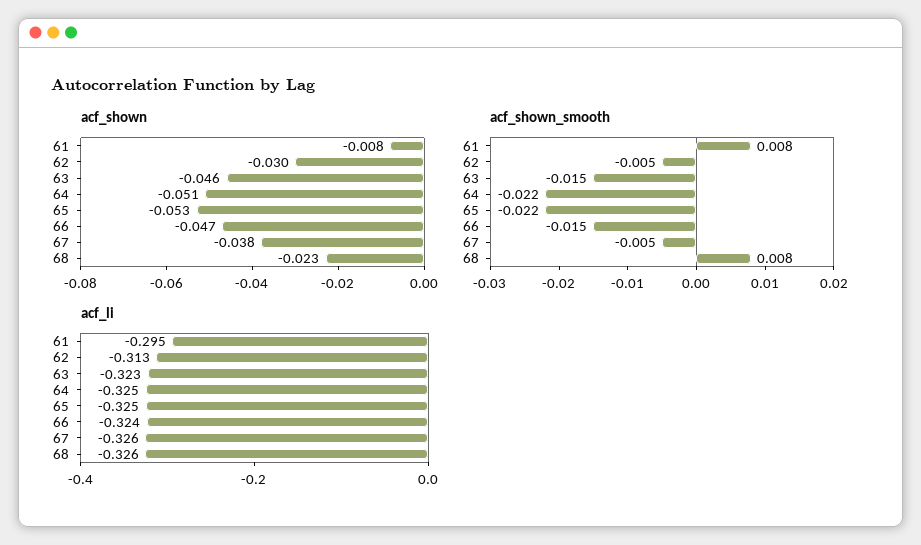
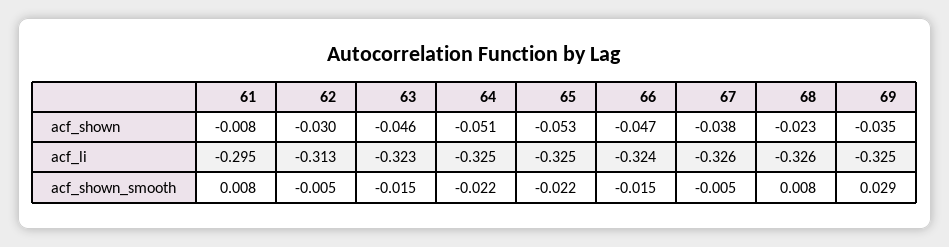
acf_shown, 69: none -> -0.035
acf_li, 69: none -> -0.325
acf_shown_smooth, 69: none -> 0.029

